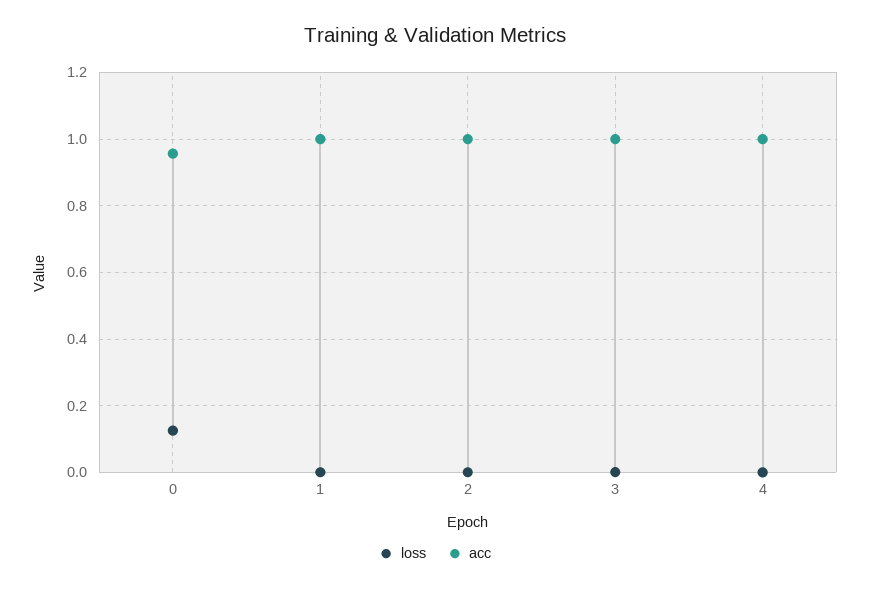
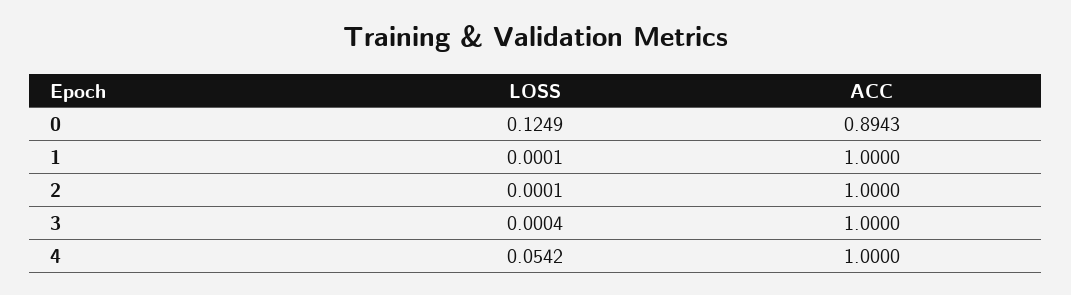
acc, 0: 0.96 -> 0.8943
loss, 4: 0 -> 0.0542

